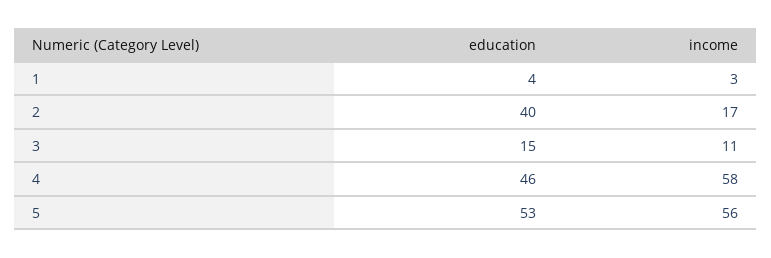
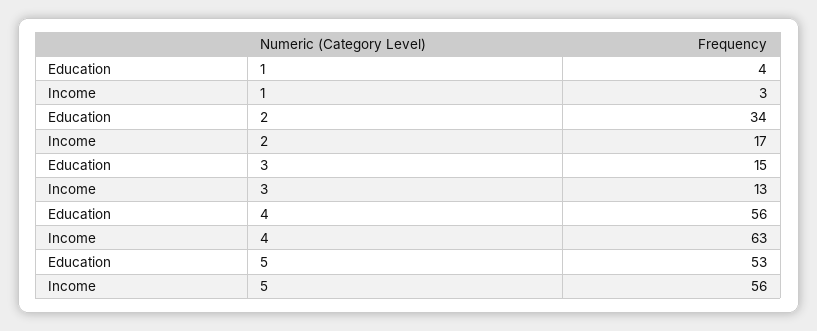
education, 2: 40 -> 34
income, 3: 11 -> 13
education, 4: 46 -> 56
income, 4: 58 -> 63

